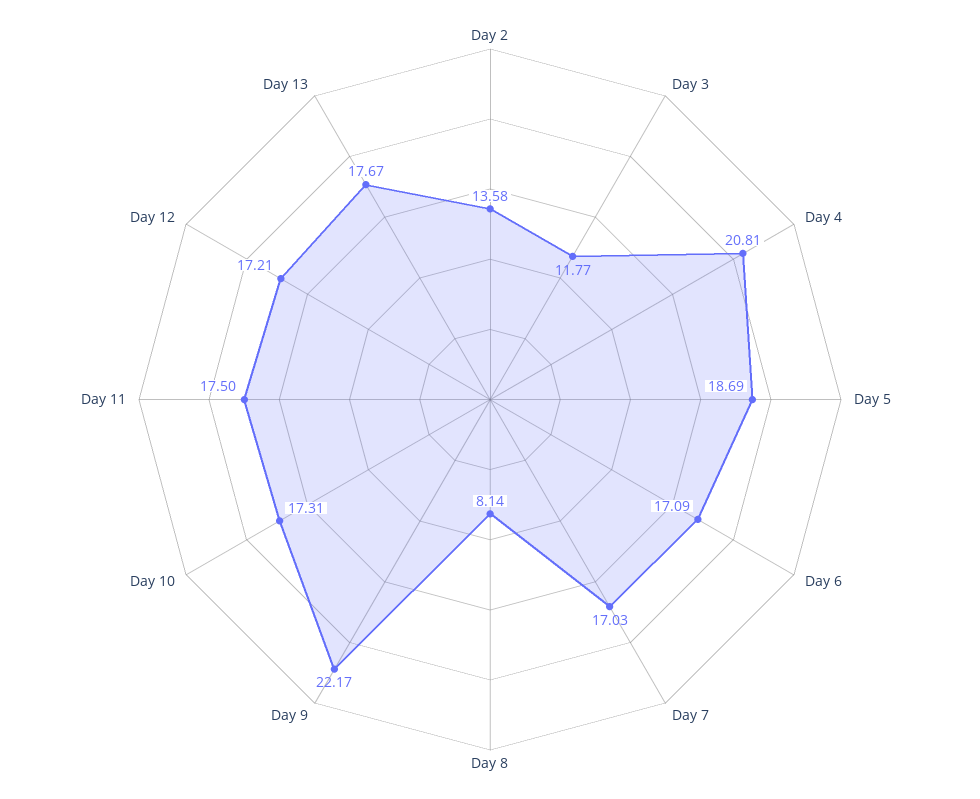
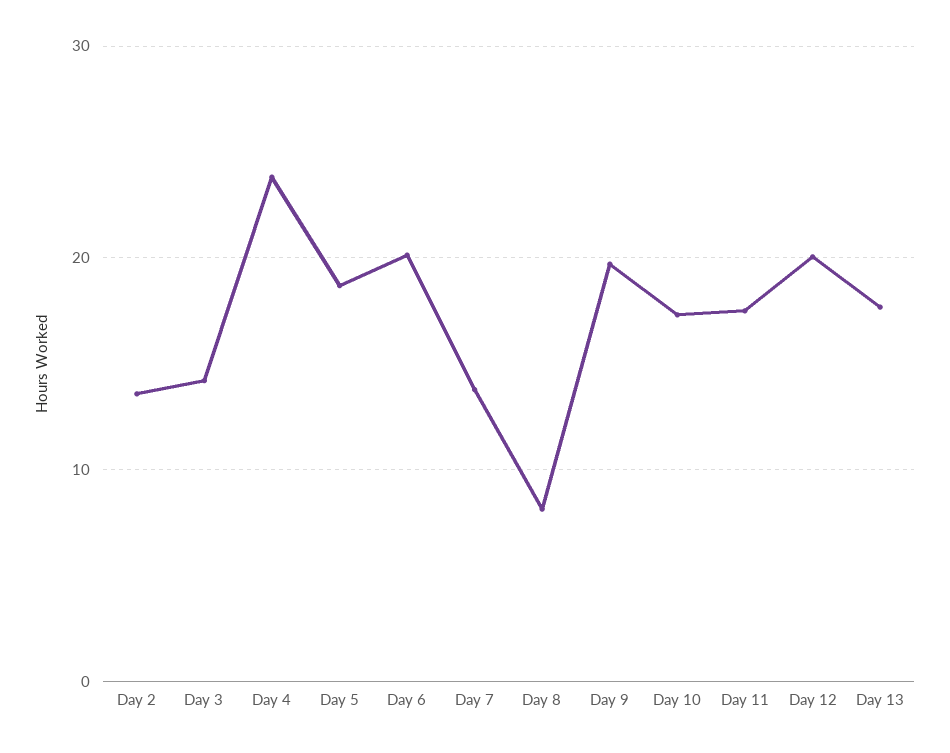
Day 3: 11.77 -> 14
Day 4: 20.81 -> 24
Day 6: 17.09 -> 20
Day 7: 17.03 -> 14
Day 9: 22.17 -> 20
Day 12: 17.21 -> 20

